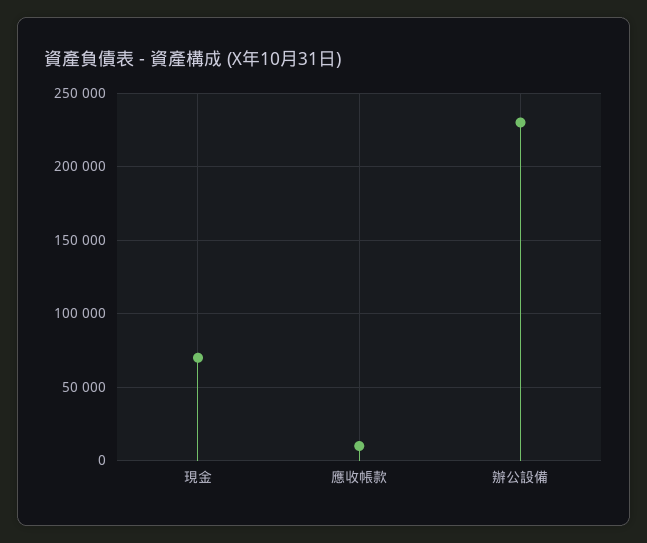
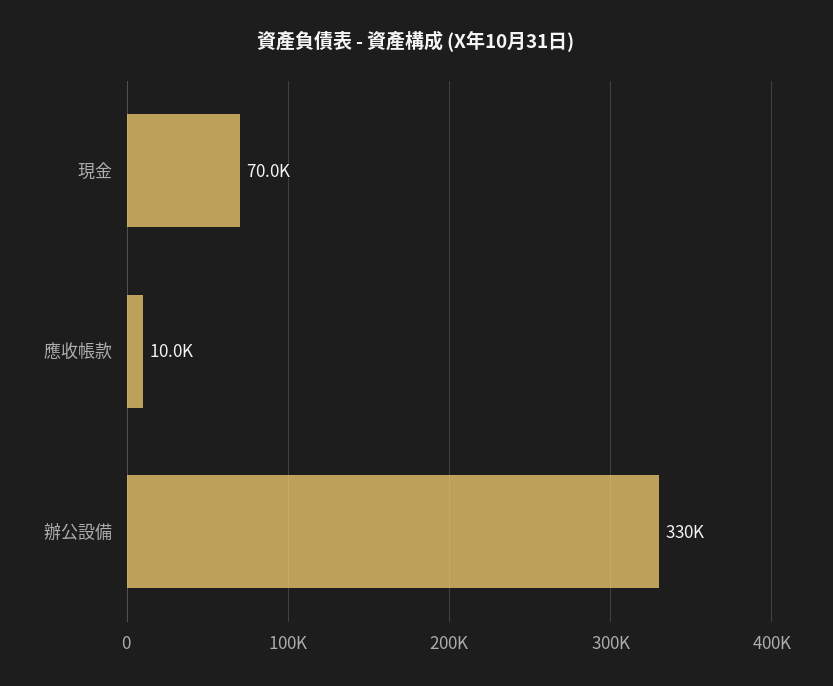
辦公設備: 230000 -> 330000

